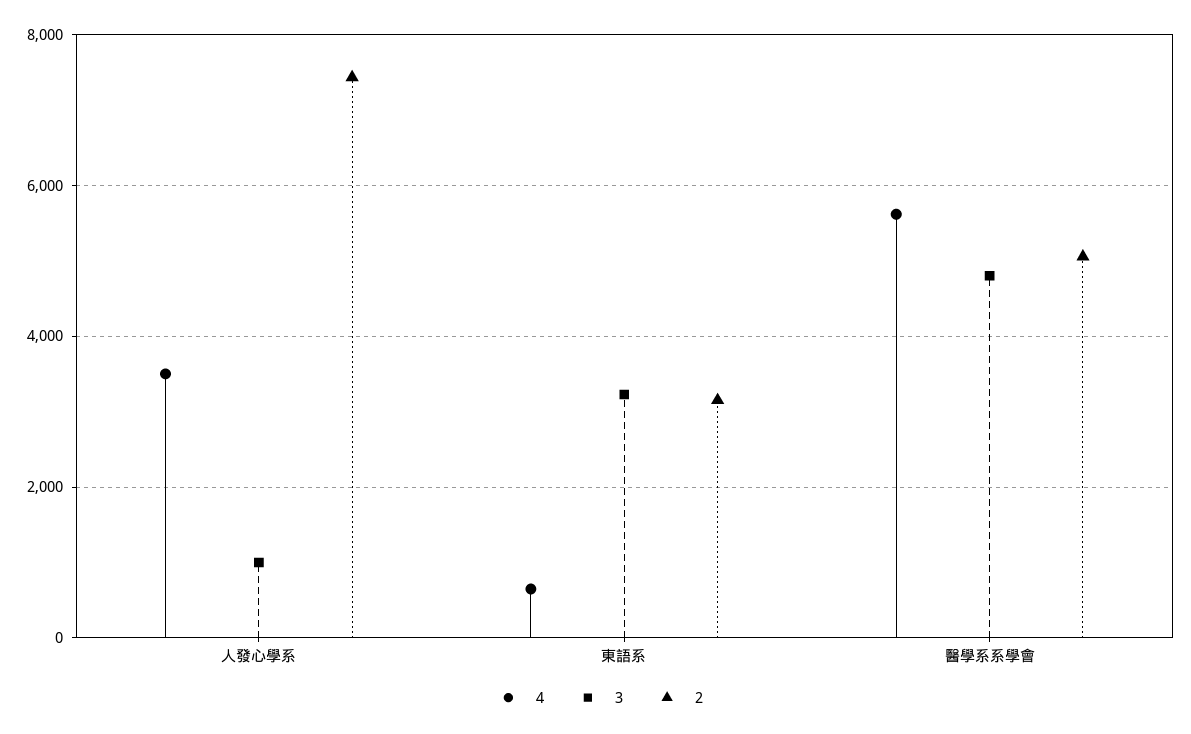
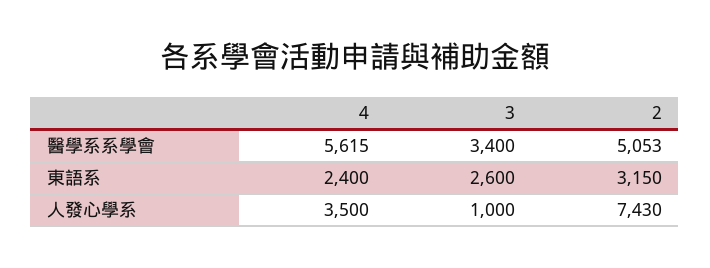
4, 東語系: 600 -> 2400
3, 東語系: 3200 -> 2600
3, 醫學系系學會: 4800 -> 3400

